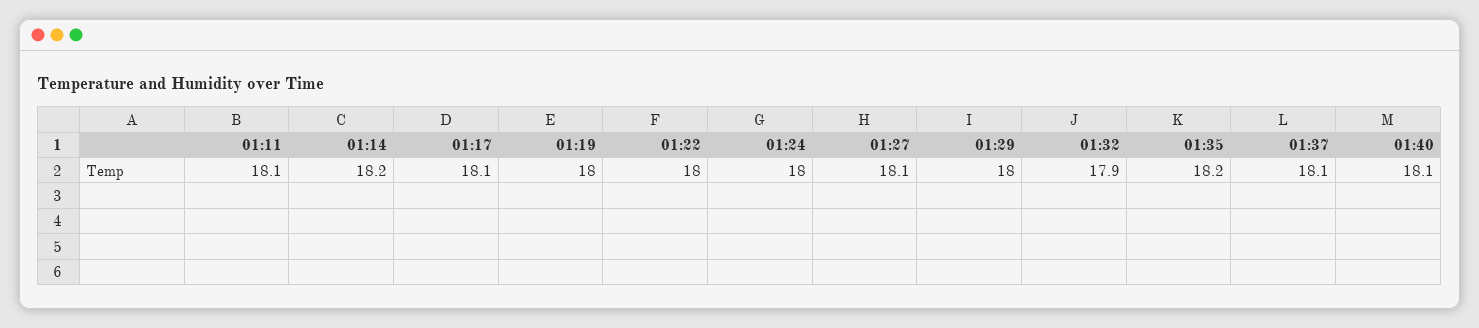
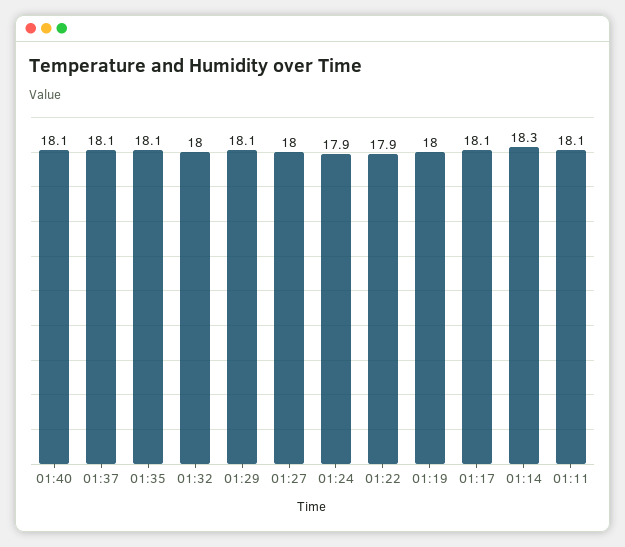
01:14: 18.2 -> 18.3
01:22: 18 -> 17.9
01:24: 18 -> 17.9
01:27: 18.1 -> 18
01:29: 18 -> 18.1
01:32: 17.9 -> 18
01:35: 18.2 -> 18.1

